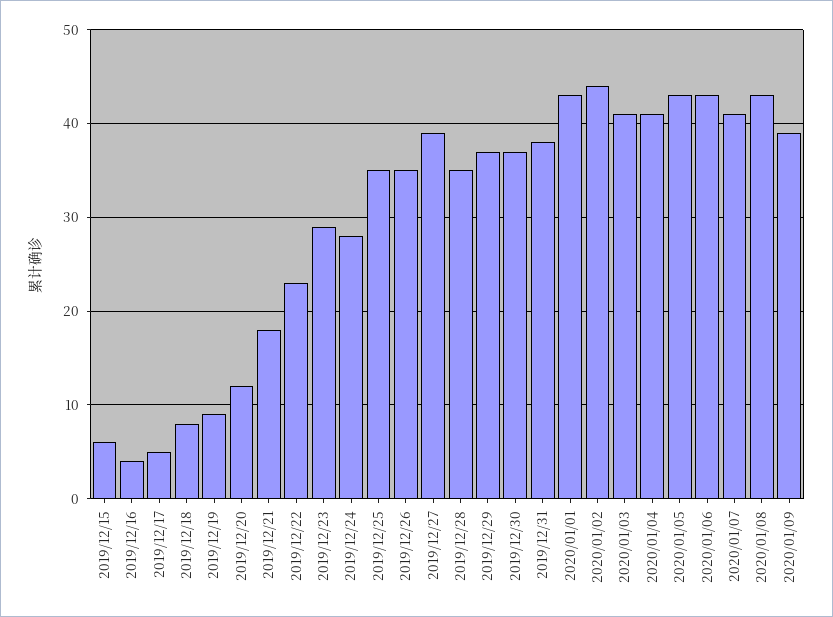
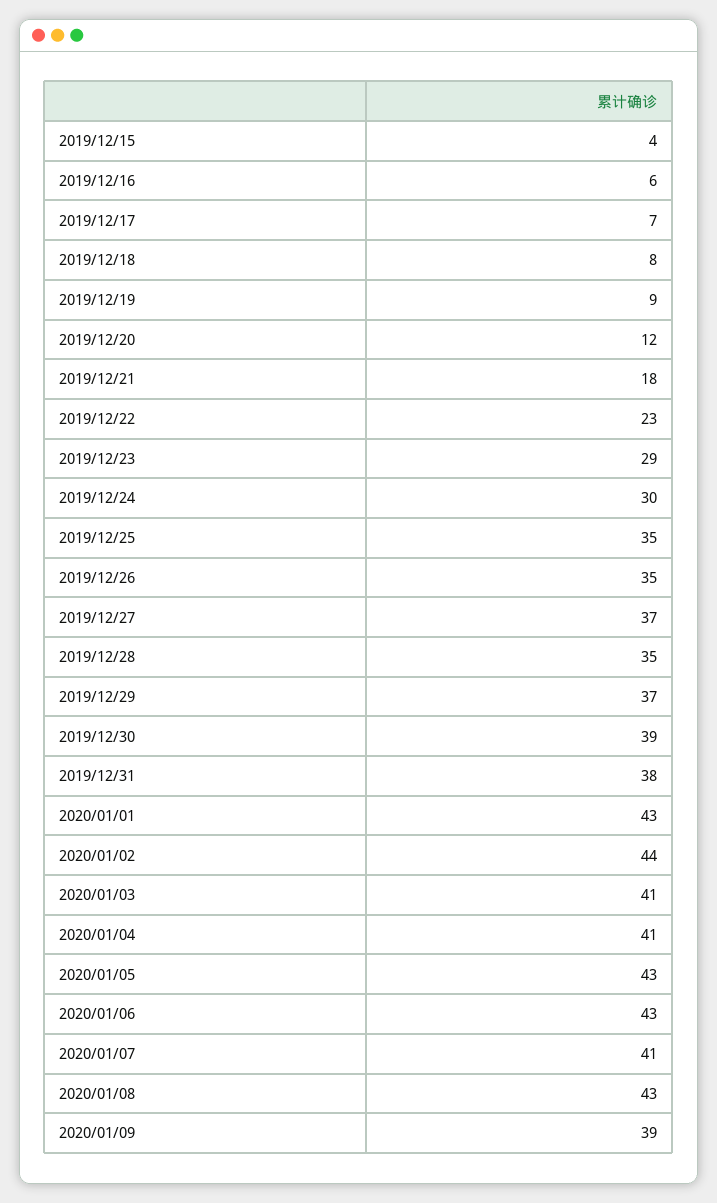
2019/12/15: 6 -> 4
2019/12/16: 4 -> 6
2019/12/17: 5 -> 7
2019/12/24: 28 -> 30
2019/12/27: 39 -> 37
2019/12/30: 37 -> 39

